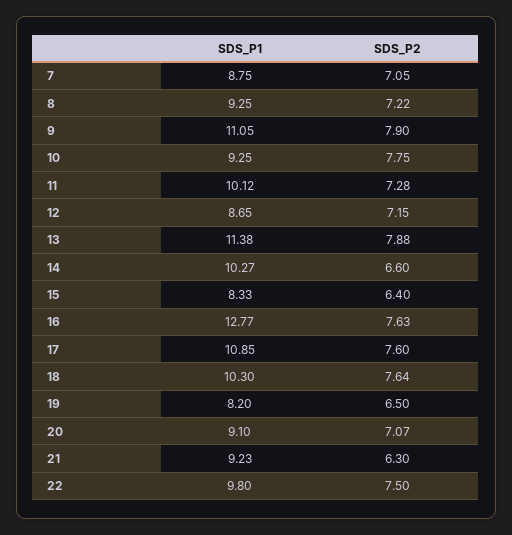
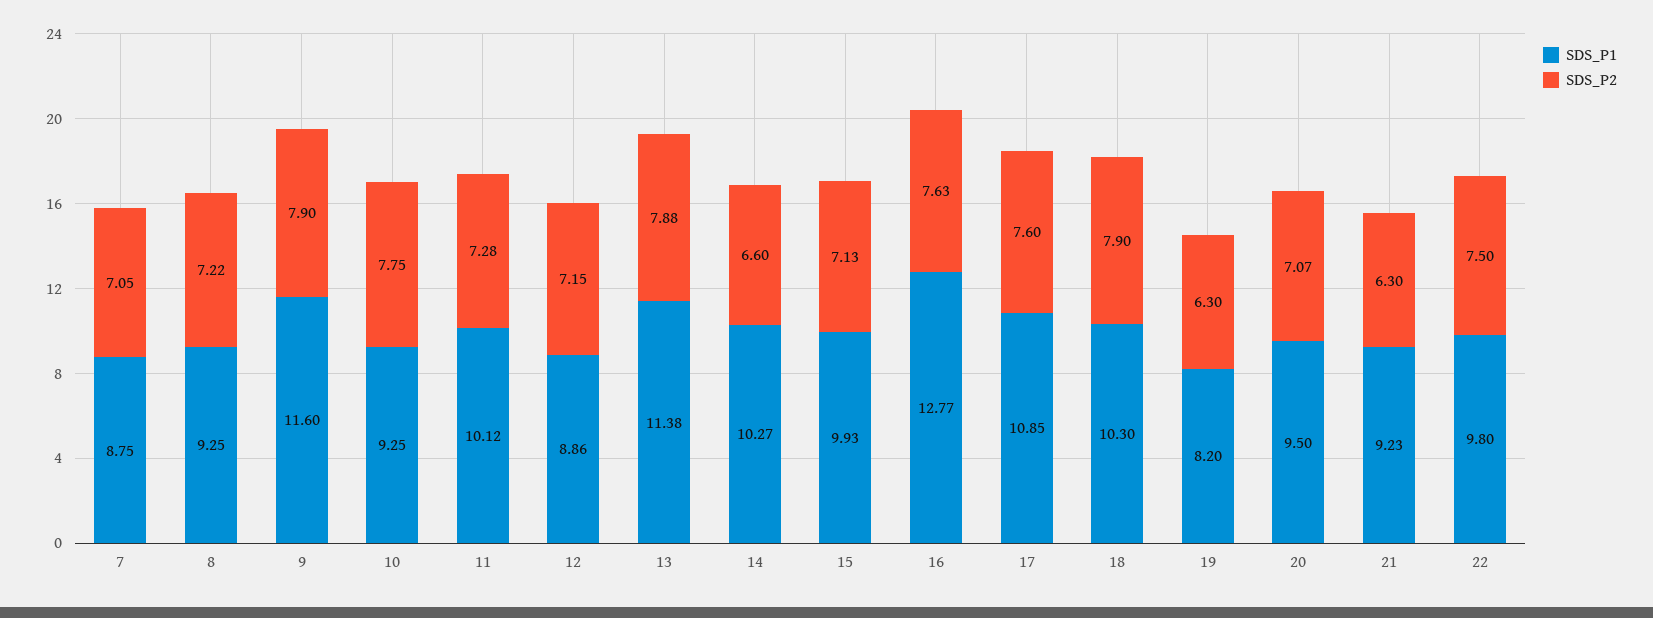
SDS_P1, 9: 11.05 -> 11.6
SDS_P1, 12: 8.65 -> 8.86
SDS_P1, 15: 8.33 -> 9.93
SDS_P2, 15: 6.4 -> 7.13
SDS_P2, 18: 7.64 -> 7.9
SDS_P2, 19: 6.5 -> 6.3
SDS_P1, 20: 9.1 -> 9.5

